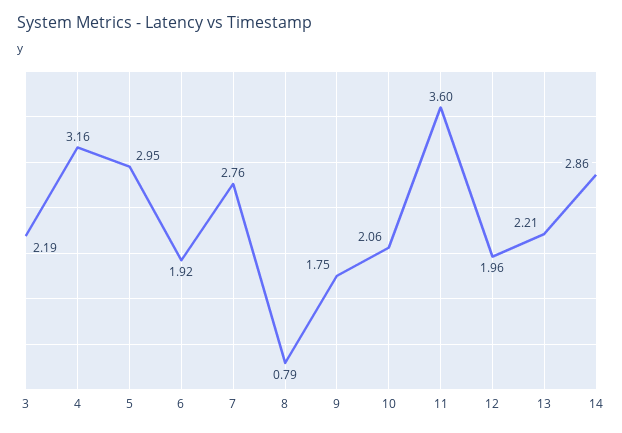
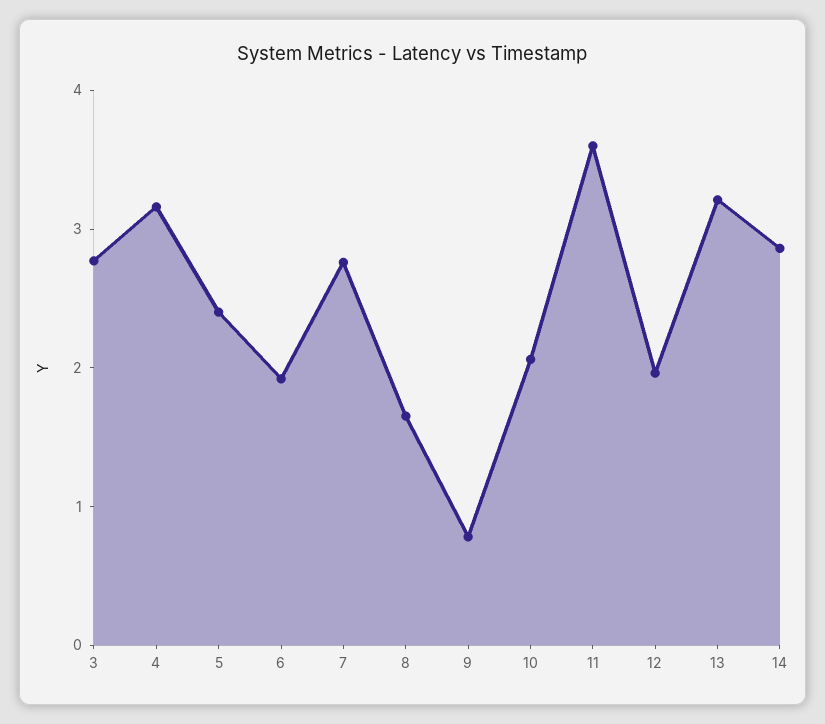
3: 2.19 -> 2.8
5: 2.95 -> 2.4
8: 0.79 -> 1.6
9: 1.75 -> 0.8
13: 2.21 -> 3.2

